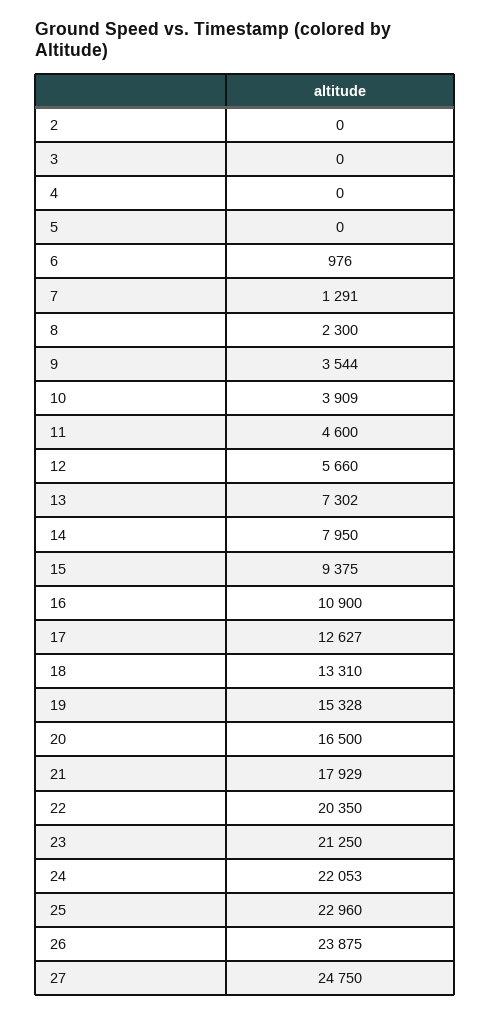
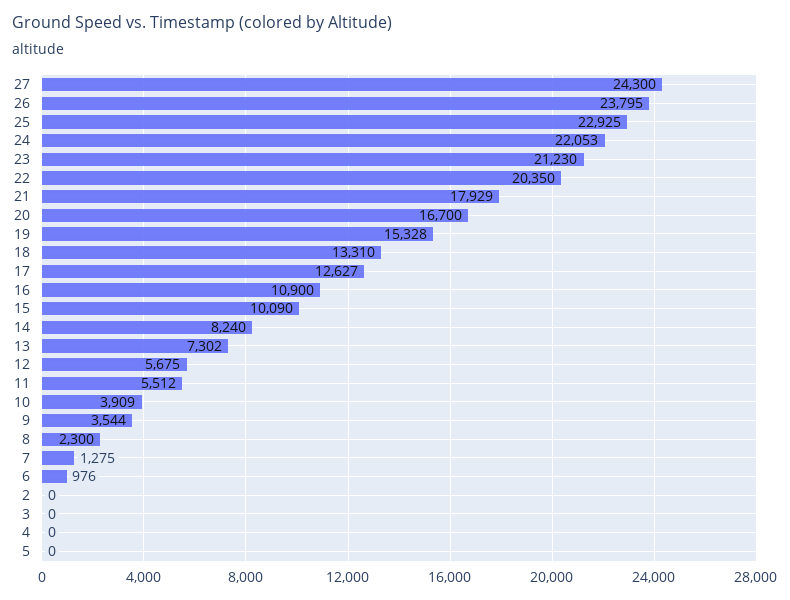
7: 1291 -> 1275
11: 4600 -> 5512
12: 5660 -> 5675
14: 7950 -> 8240
15: 9375 -> 10090
20: 16500 -> 16700
23: 21250 -> 21230
25: 22960 -> 22925
26: 23875 -> 23795
27: 24750 -> 24300

